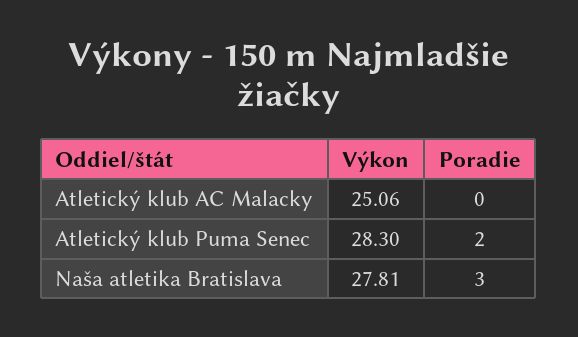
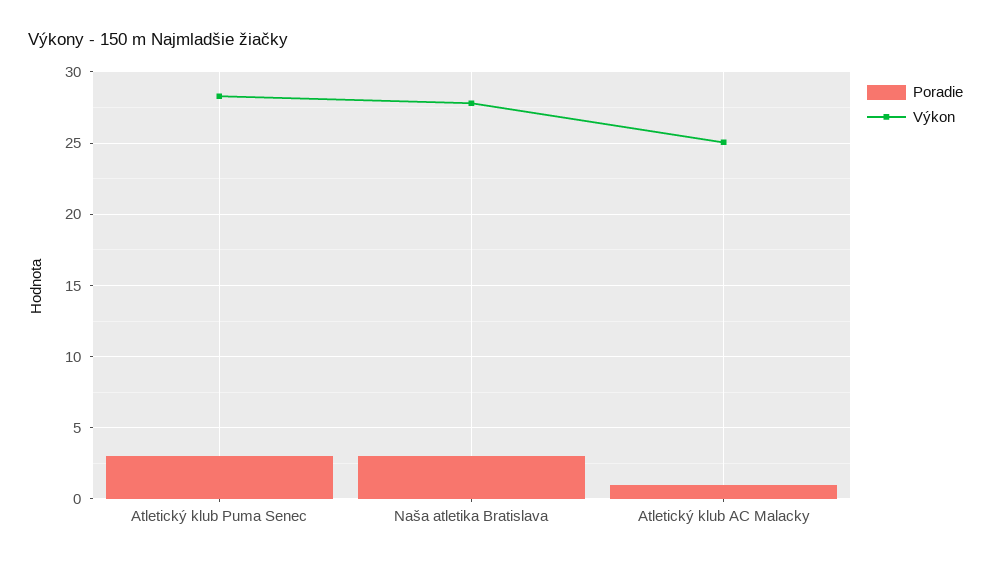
Poradie, Atletický klub AC Malacky: 0 -> 1
Poradie, Atletický klub Puma Senec: 2 -> 3

